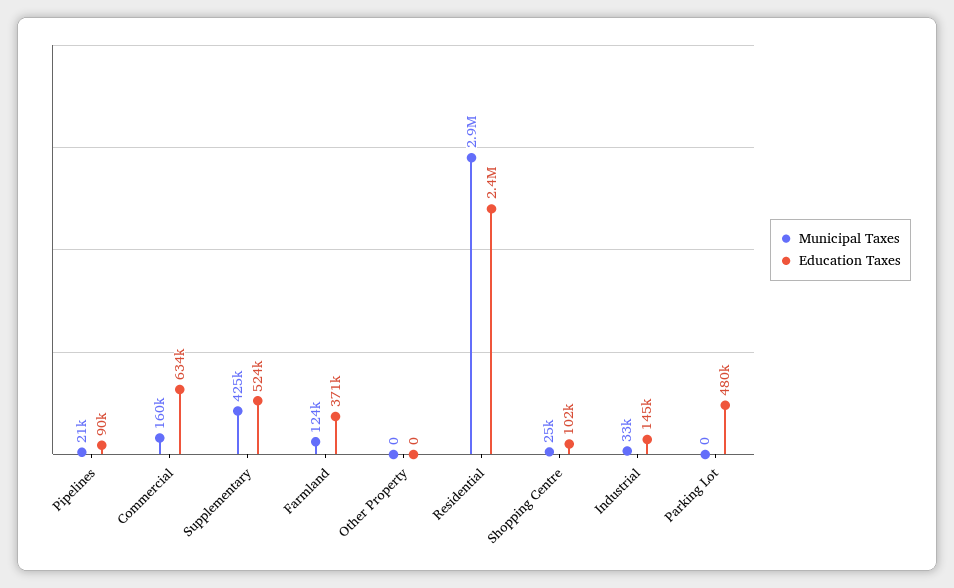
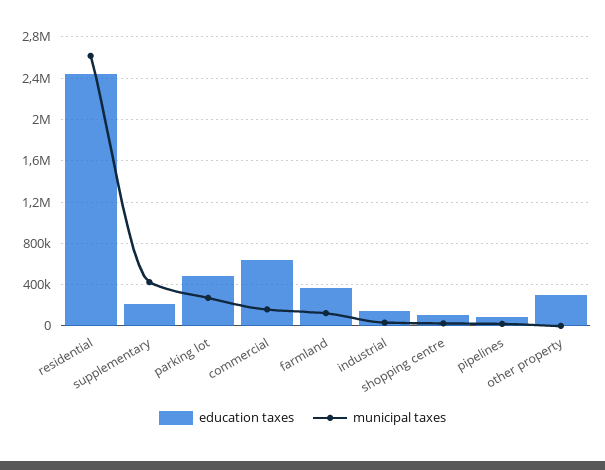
Education Taxes, Supplementary: 524000 -> 200000
Education Taxes, Other Property: 0 -> 300000
Municipal Taxes, Residential: 2900000 -> 2600000
Municipal Taxes, Parking Lot: 0 -> 300000

